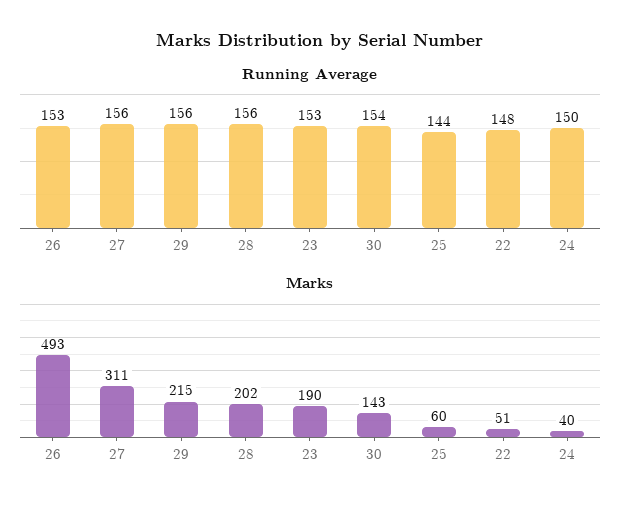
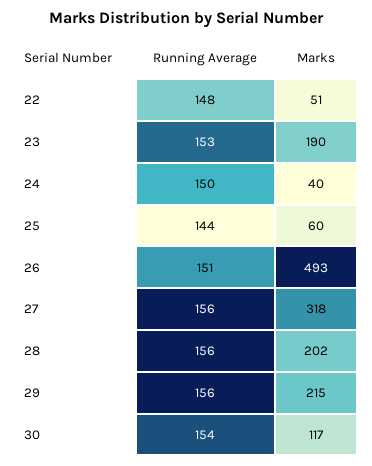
Running Average, 26: 153 -> 151
Marks, 27: 311 -> 318
Marks, 30: 143 -> 117

